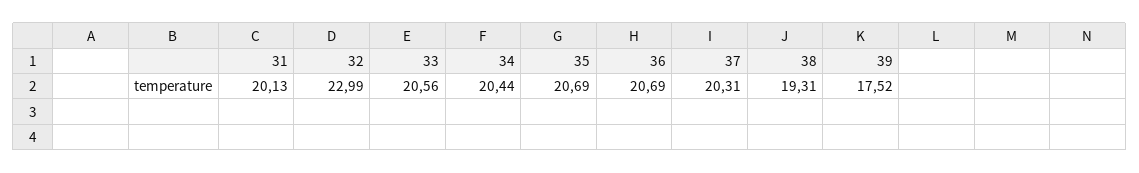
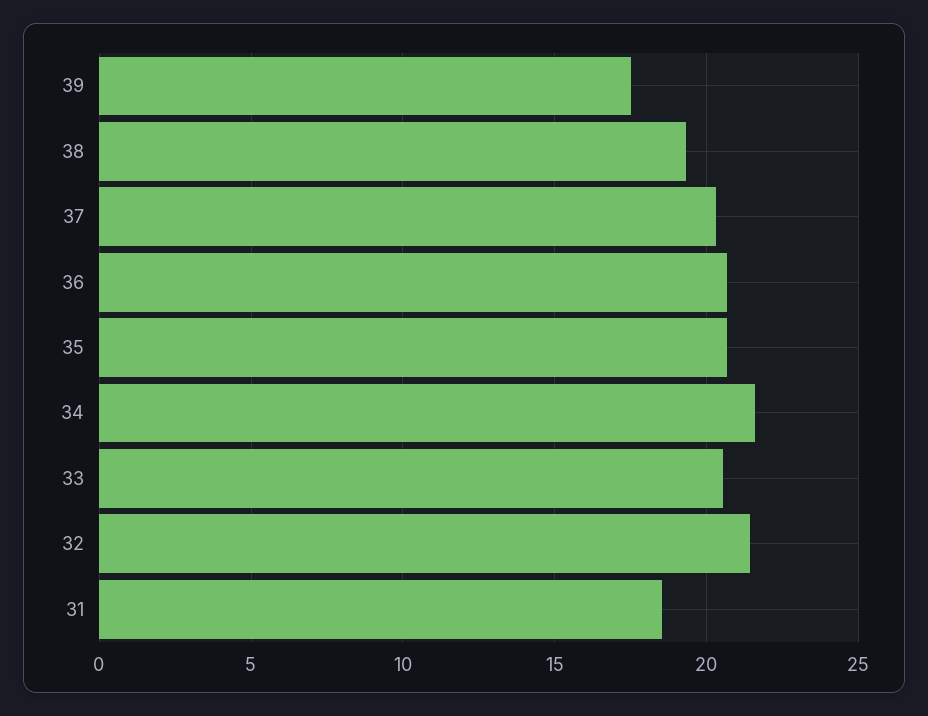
31: 20.13 -> 18.5
32: 22.99 -> 21.5
34: 20.44 -> 21.5

